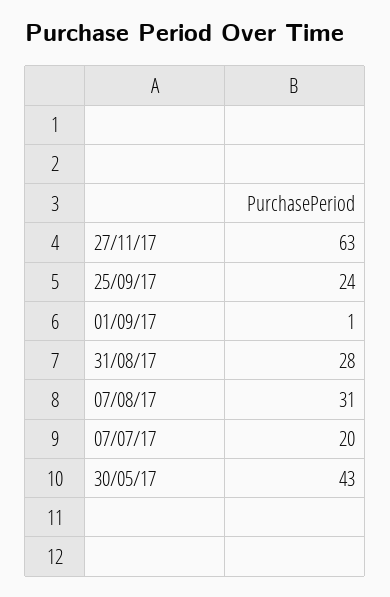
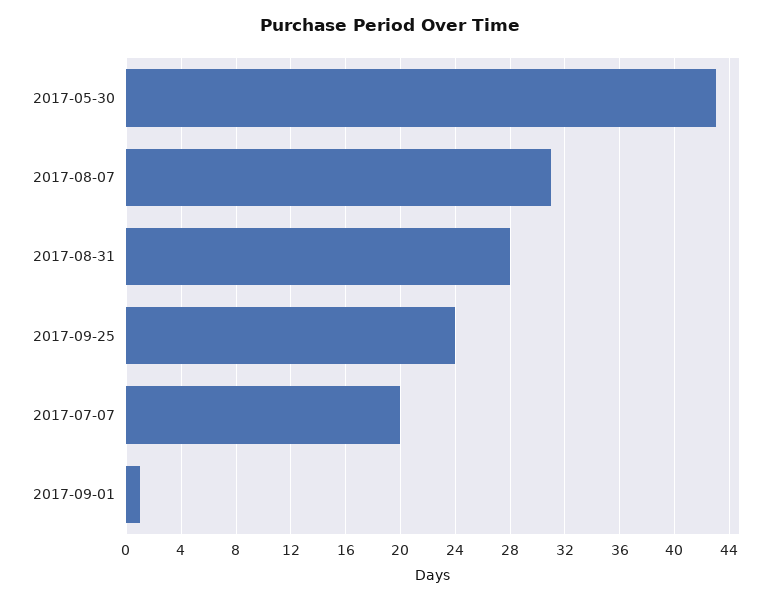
27/11/17: 63 -> none

